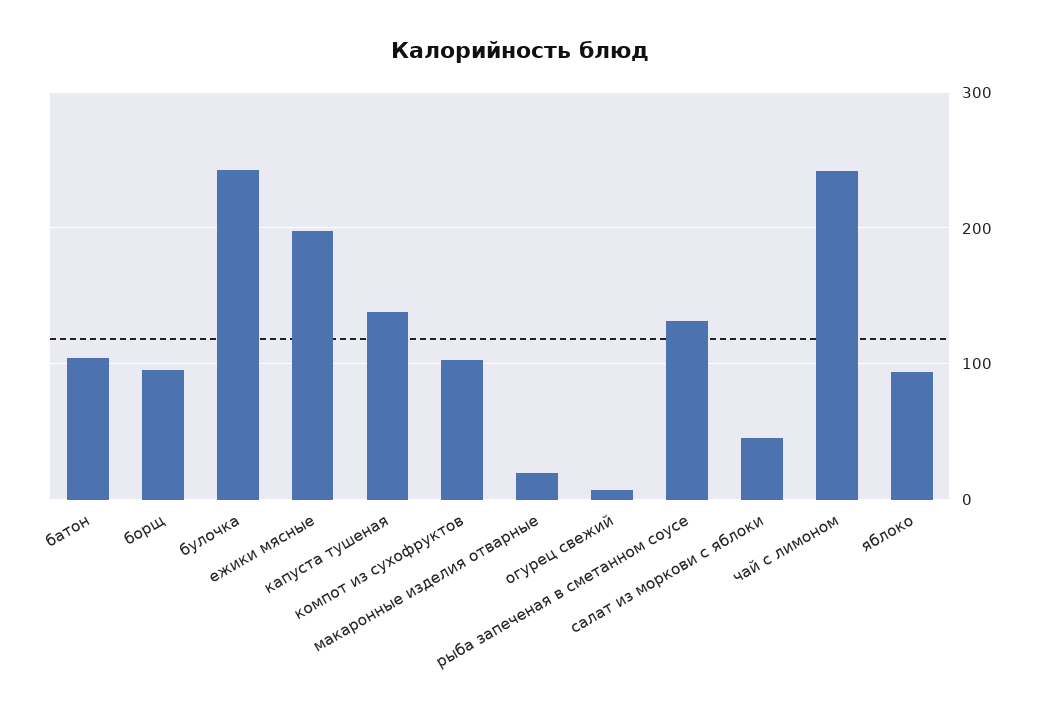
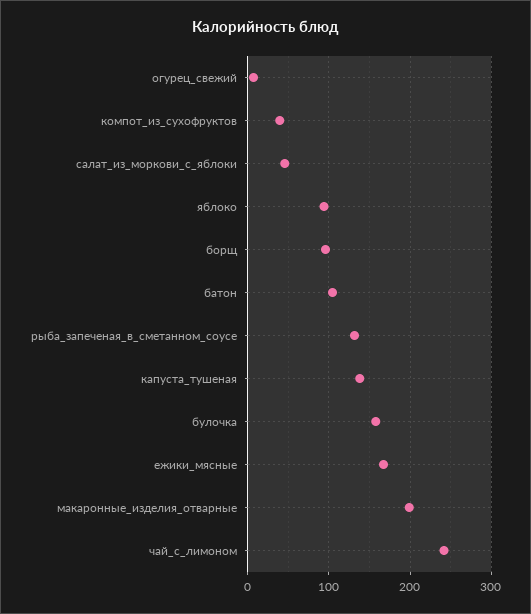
булочка: 240 -> 160
ежики мясные: 200 -> 170
компот из сухофруктов: 100 -> 40
макаронные изделия отварные: 20 -> 200

